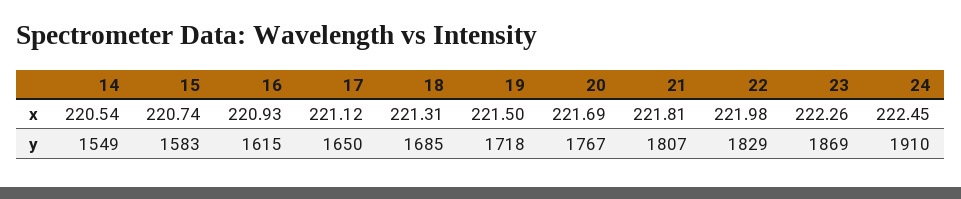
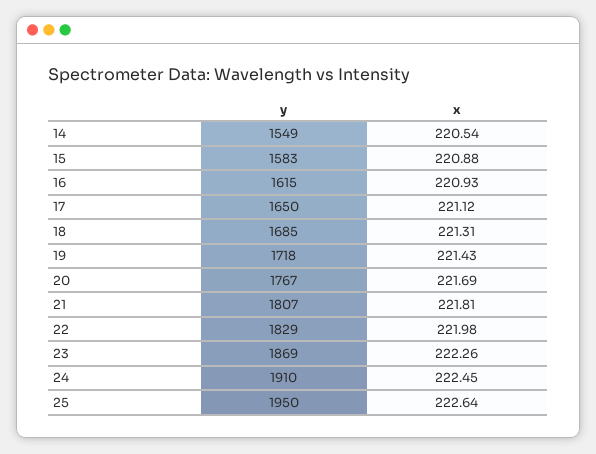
15, x: 220.74 -> 220.88
19, x: 221.5 -> 221.43
25, y: none -> 1950
25, x: none -> 222.64

